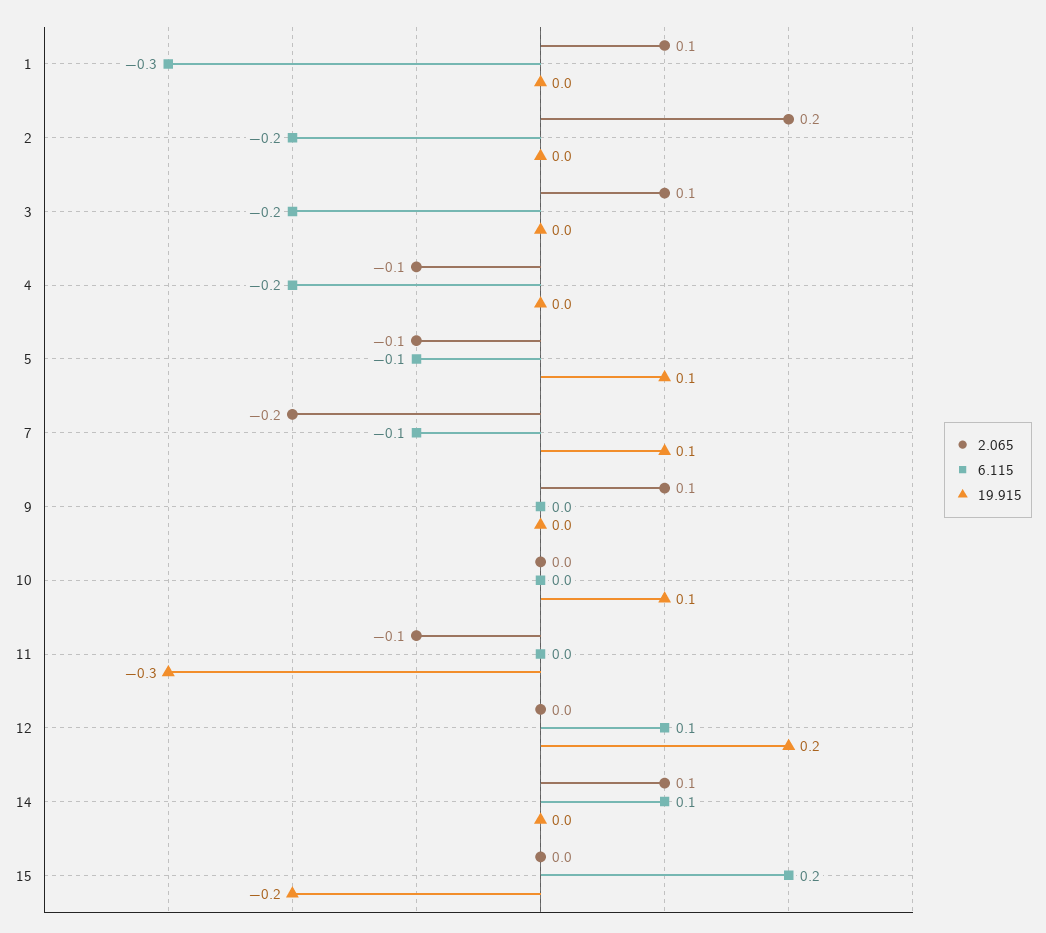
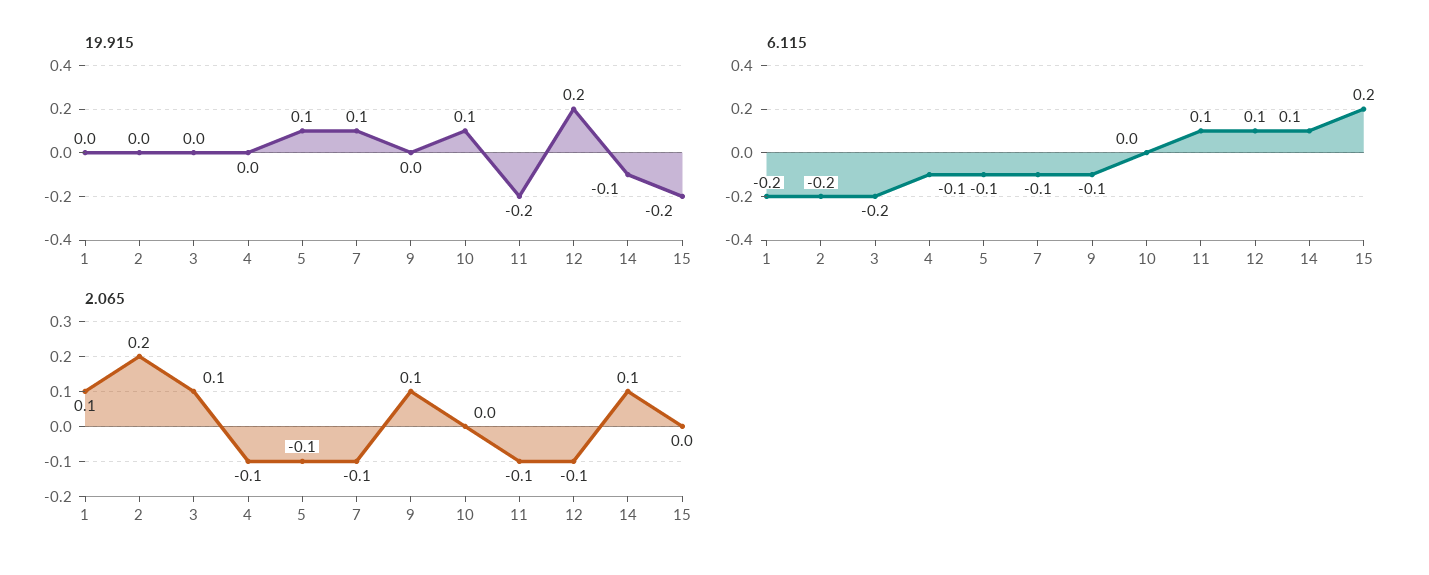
6.115, 1: -0.3 -> -0.2
6.115, 4: -0.2 -> -0.1
2.065, 7: -0.2 -> -0.1
6.115, 9: 0 -> -0.1
6.115, 11: 0 -> 0.1
19.915, 11: -0.3 -> -0.2
2.065, 12: 0 -> -0.1
19.915, 14: 0 -> -0.1

